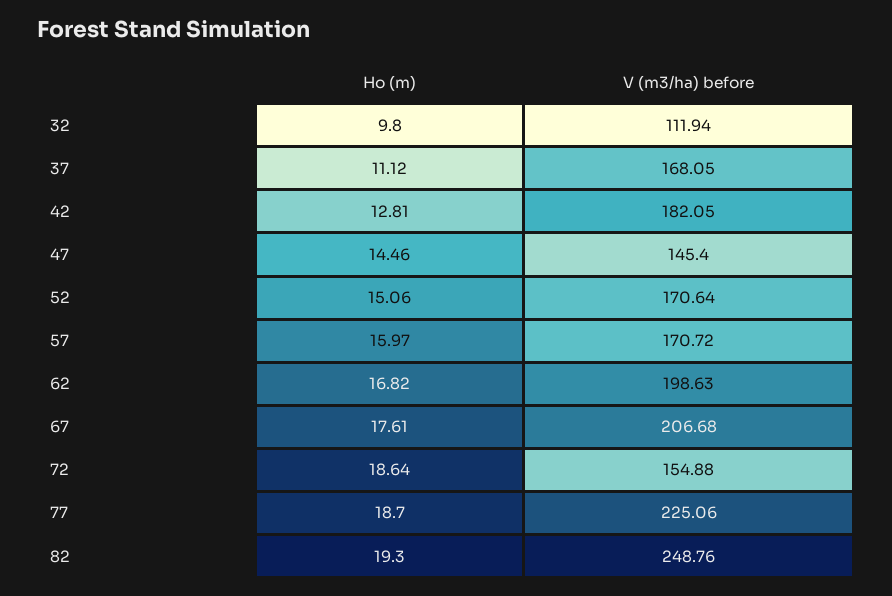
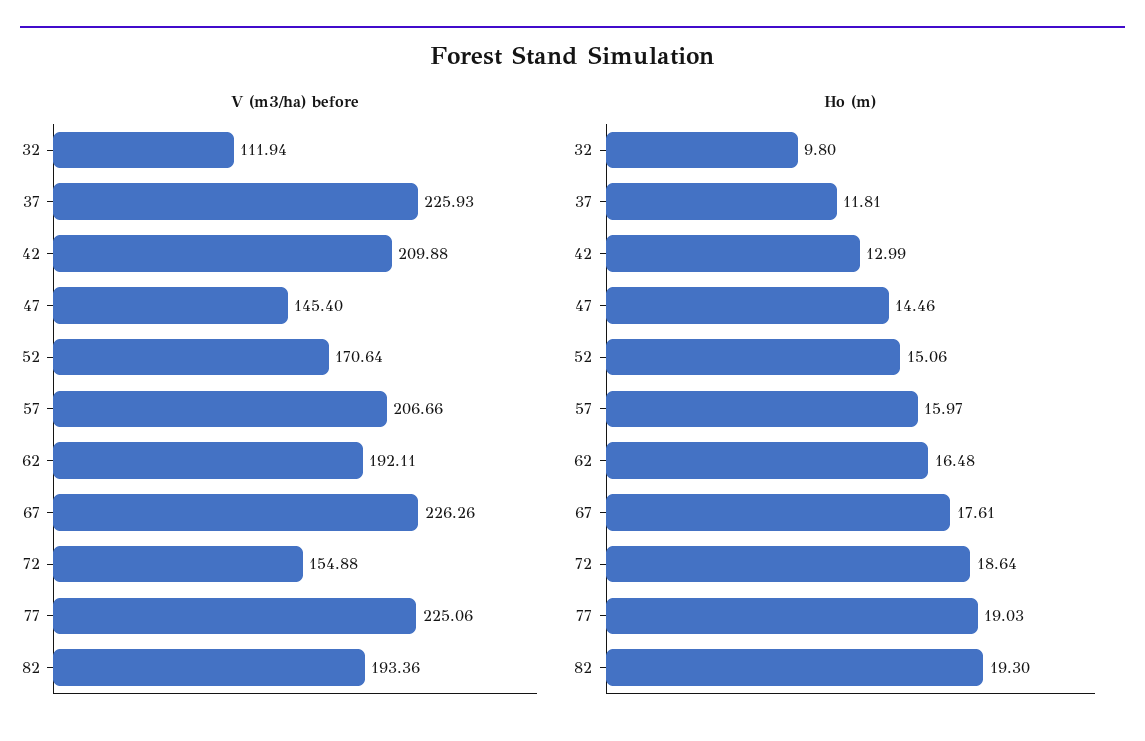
Ho (m), 37: 11.12 -> 11.81
V (m3/ha) before, 37: 168.05 -> 225.93
Ho (m), 42: 12.81 -> 12.99
V (m3/ha) before, 42: 182.05 -> 209.88
V (m3/ha) before, 57: 170.72 -> 206.66
Ho (m), 62: 16.82 -> 16.48
V (m3/ha) before, 62: 198.63 -> 192.11
V (m3/ha) before, 67: 206.68 -> 226.26
Ho (m), 77: 18.7 -> 19.03
V (m3/ha) before, 82: 248.76 -> 193.36

